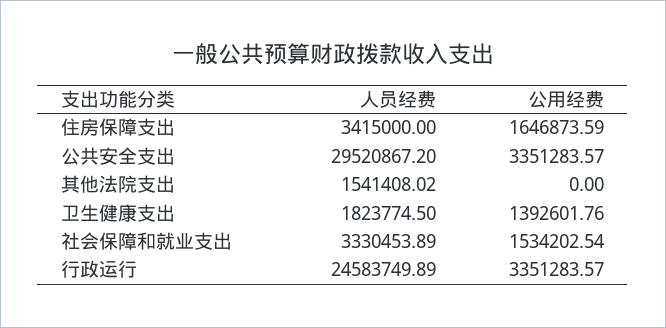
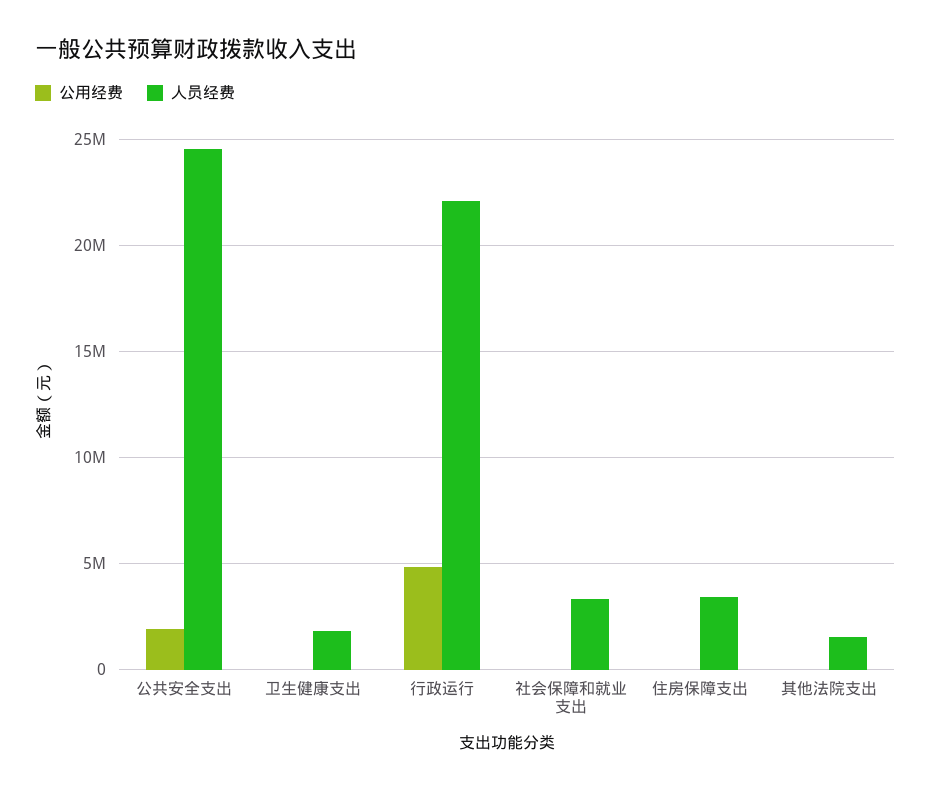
公用经费, 住房保障支出: 1646873.59 -> 0
人员经费, 公共安全支出: 29520867.2 -> 24500000
公用经费, 公共安全支出: 3351283.57 -> 2000000
公用经费, 卫生健康支出: 1392601.76 -> 0
公用经费, 社会保障和就业支出: 1534202.54 -> 0
人员经费, 行政运行: 24583749.89 -> 22000000
公用经费, 行政运行: 3351283.57 -> 5000000

